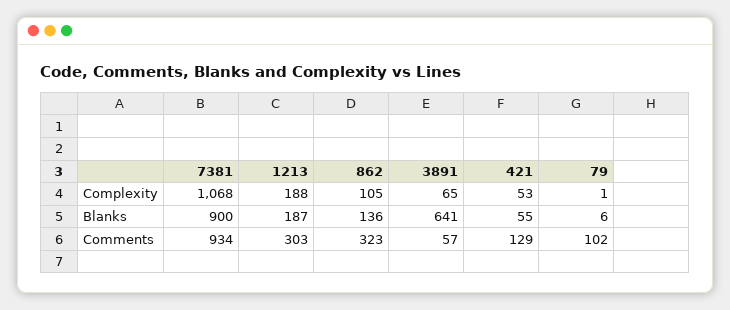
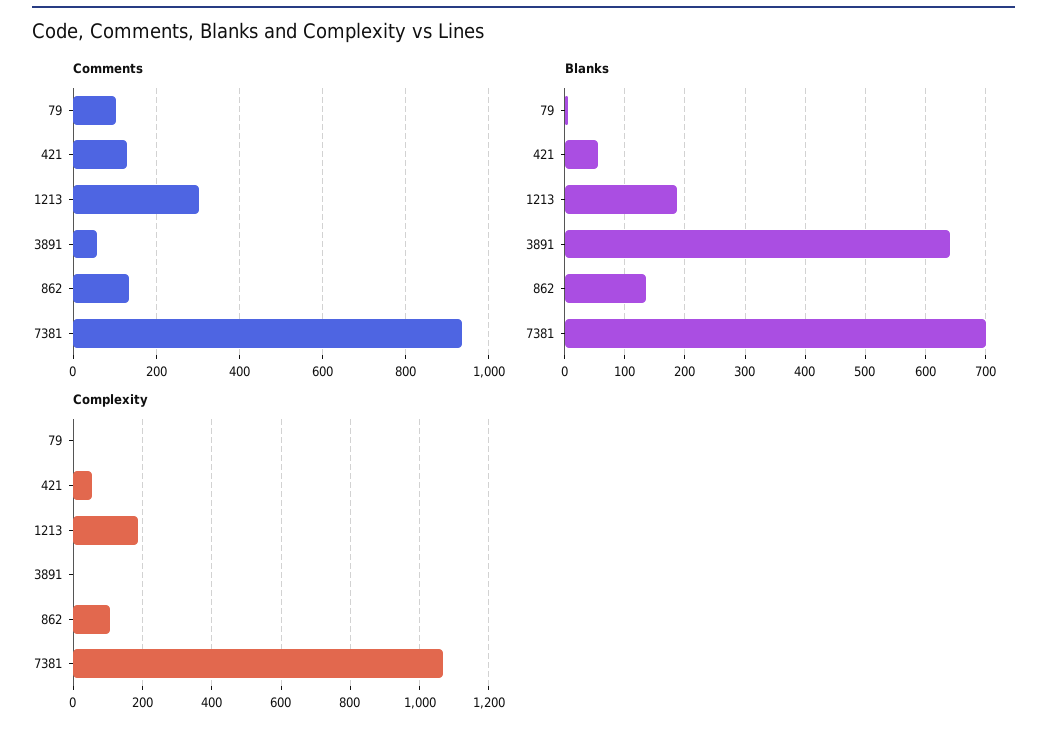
Complexity, 3891: 65 -> 0
Blanks, 7381: 900 -> 700
Comments, 862: 323 -> 140

